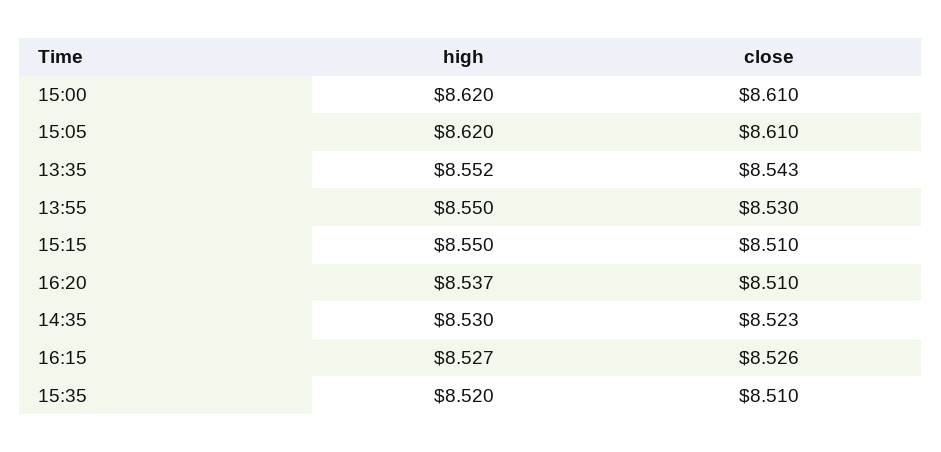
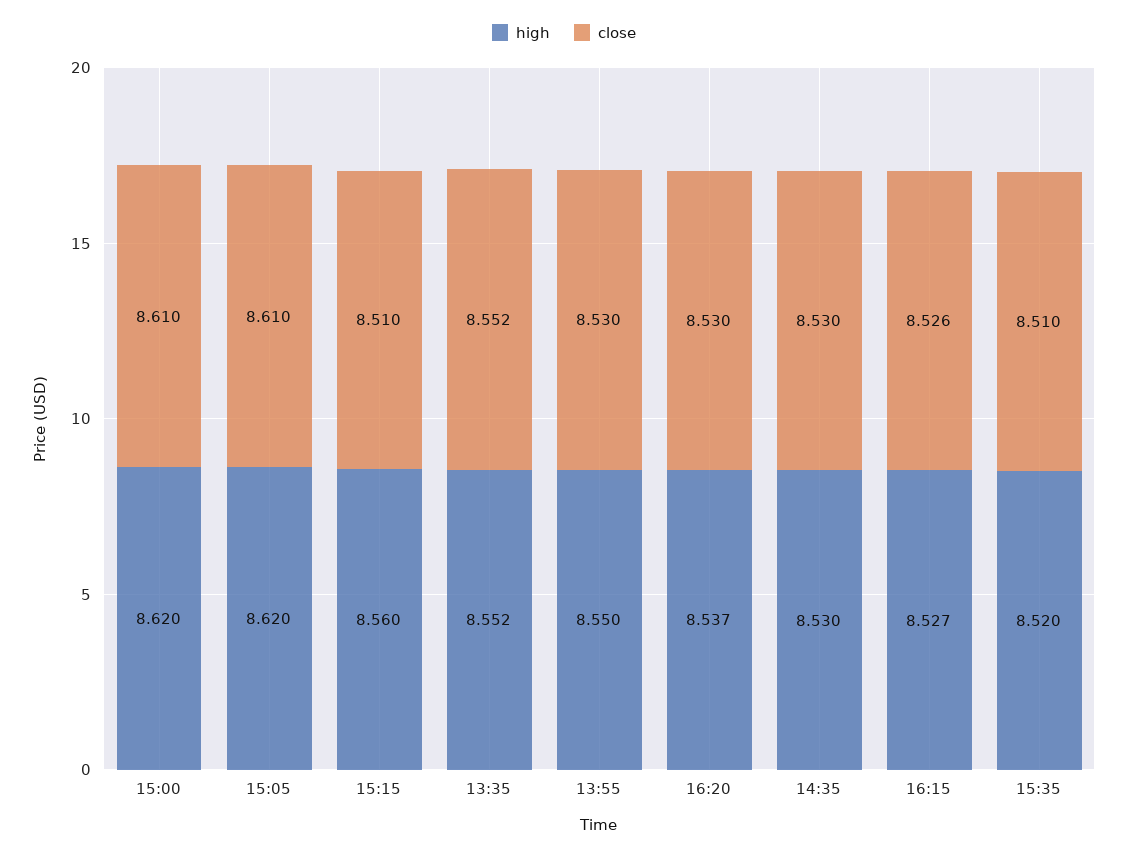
close, 13:35: 8.543 -> 8.552
high, 15:15: 8.55 -> 8.56
close, 16:20: 8.51 -> 8.53
close, 14:35: 8.523 -> 8.53

